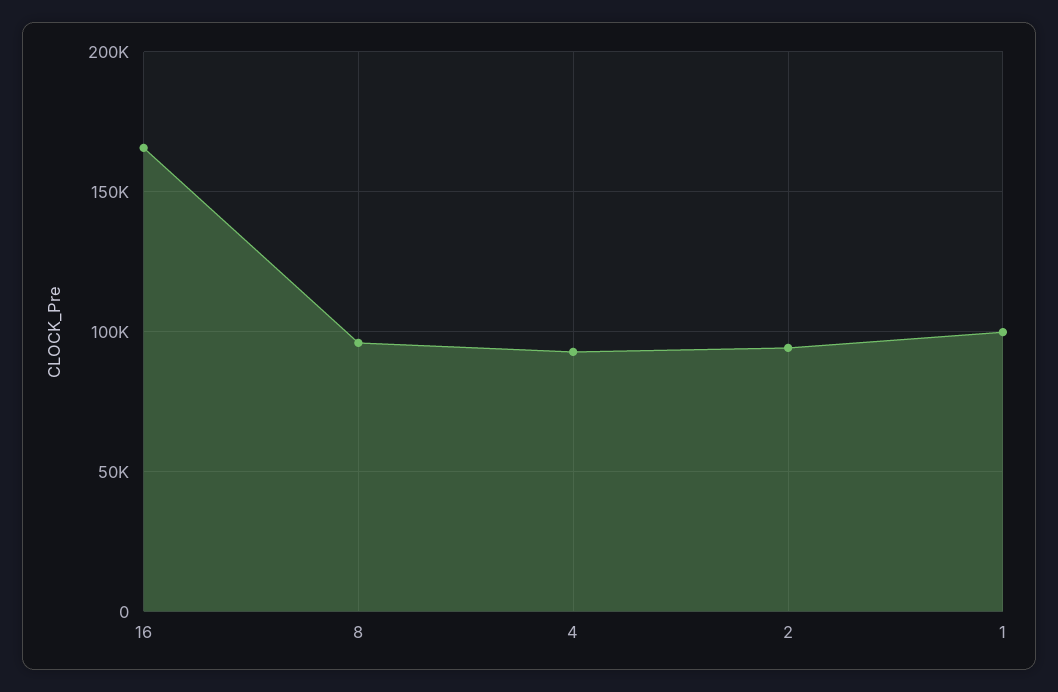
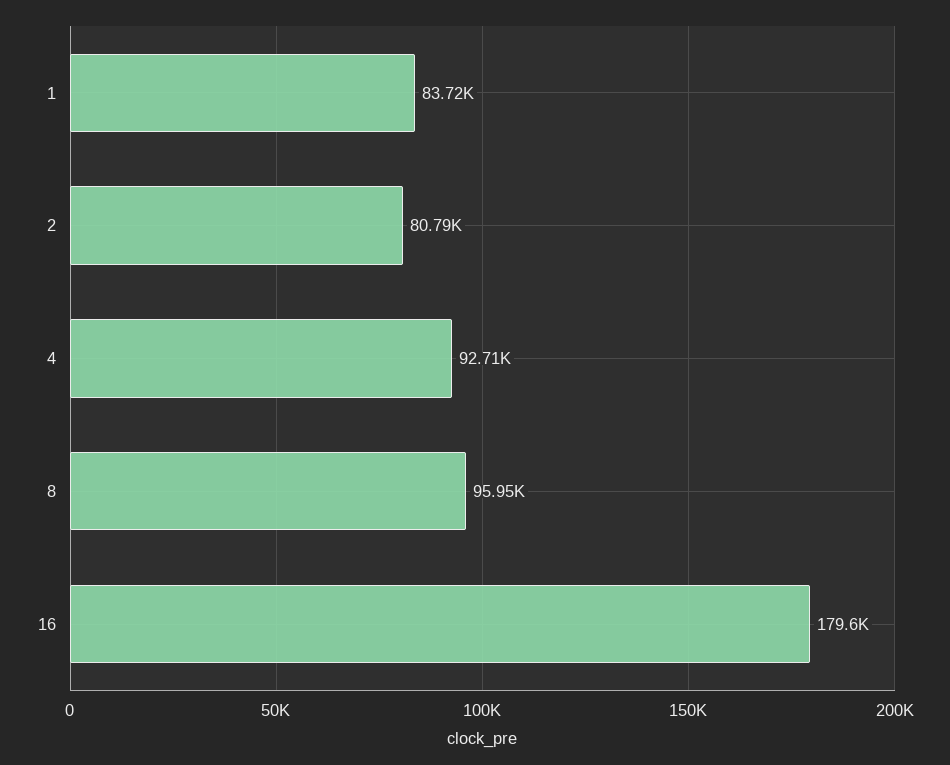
16: 165000 -> 179600
2: 95000 -> 80790
1: 100000 -> 83720

